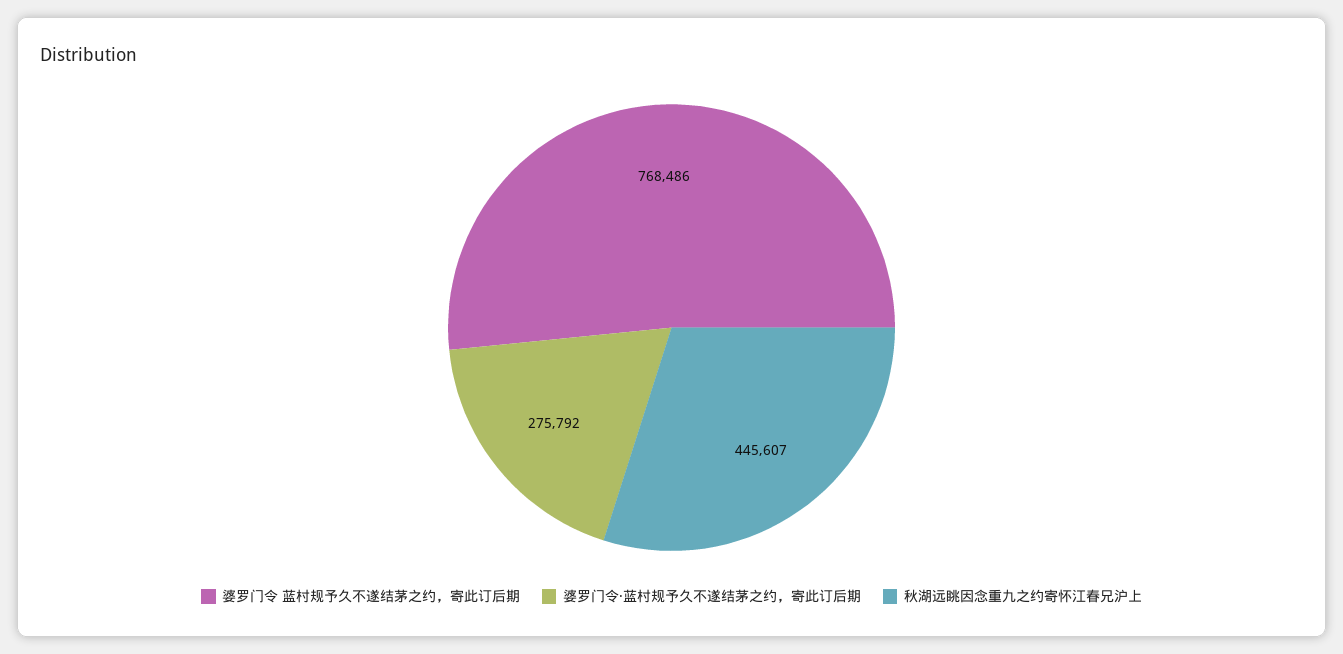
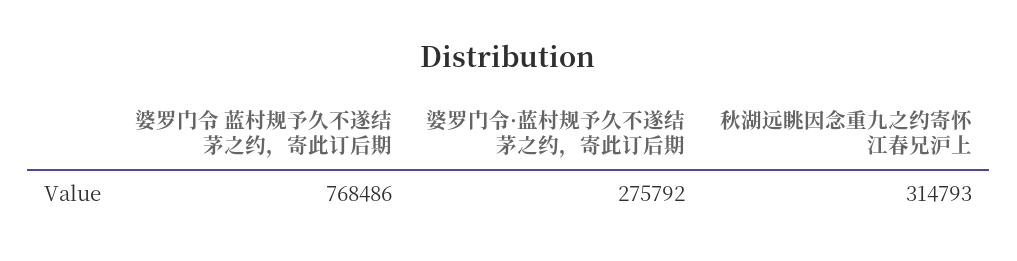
秋湖远眺因念重九之约寄怀江春兄沪上: 445607 -> 314793

